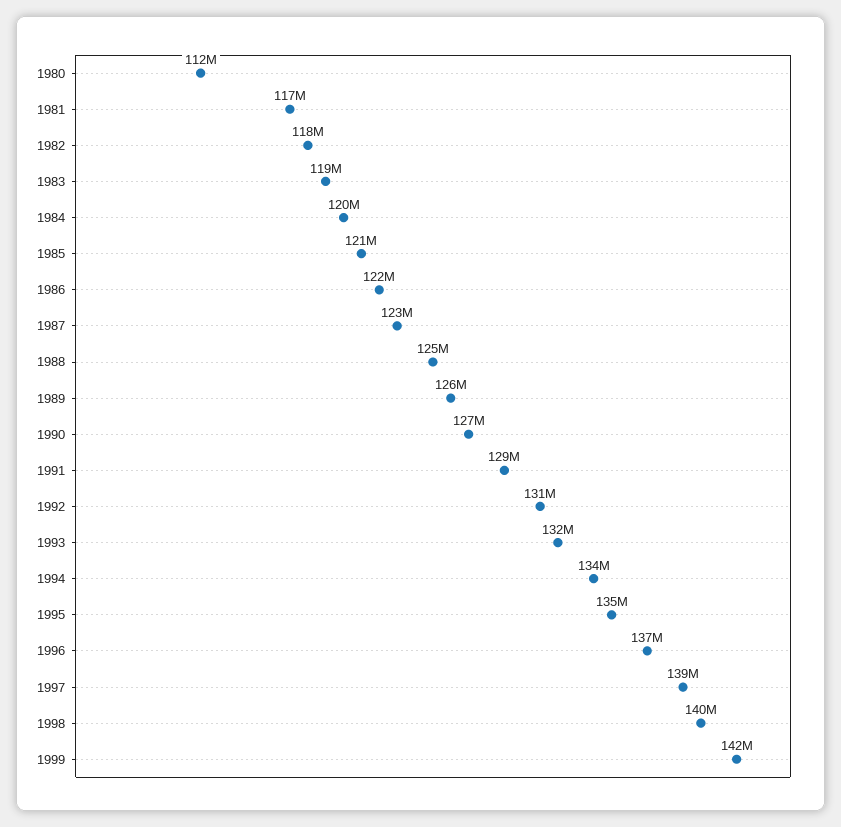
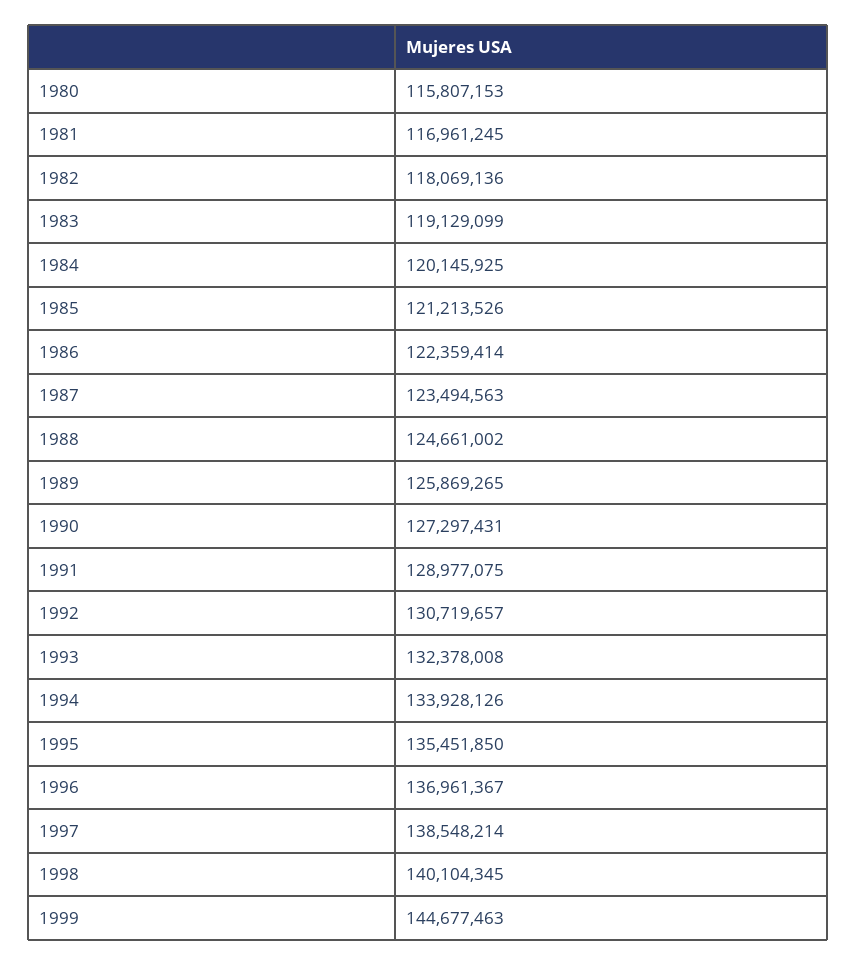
1980: 112000000 -> 115807153
1999: 142000000 -> 144677463

